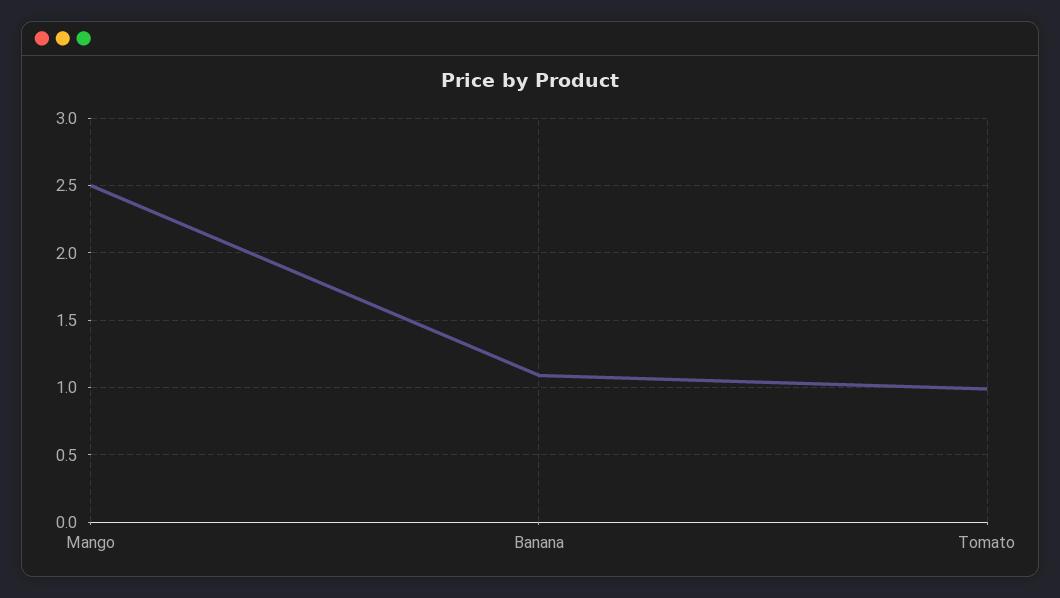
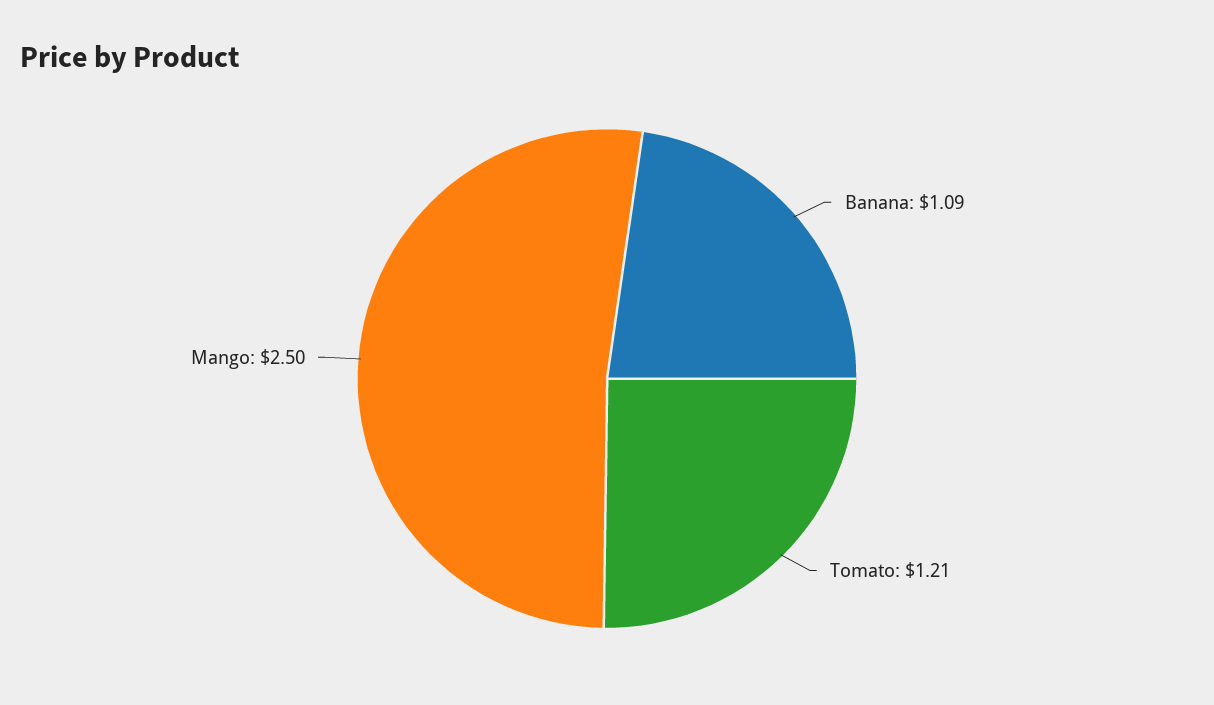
Tomato: 1 -> 1.21

